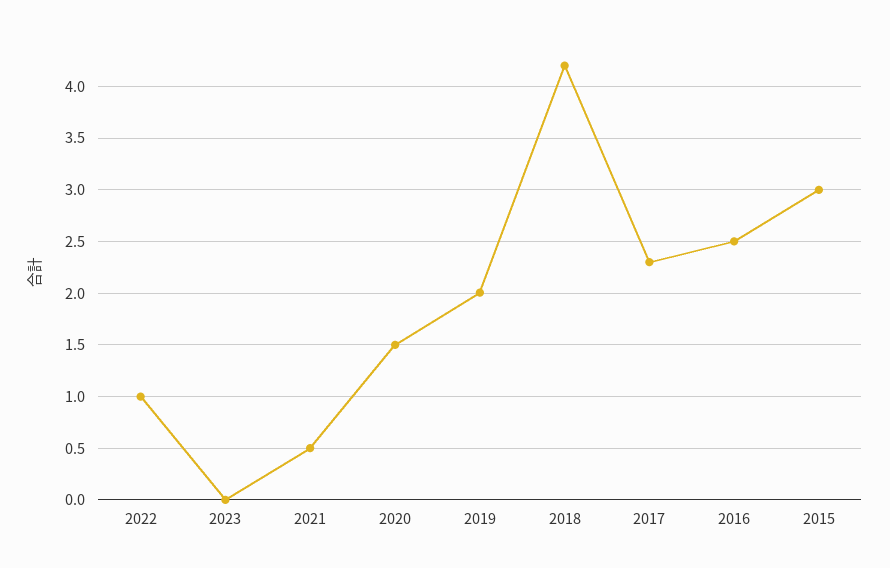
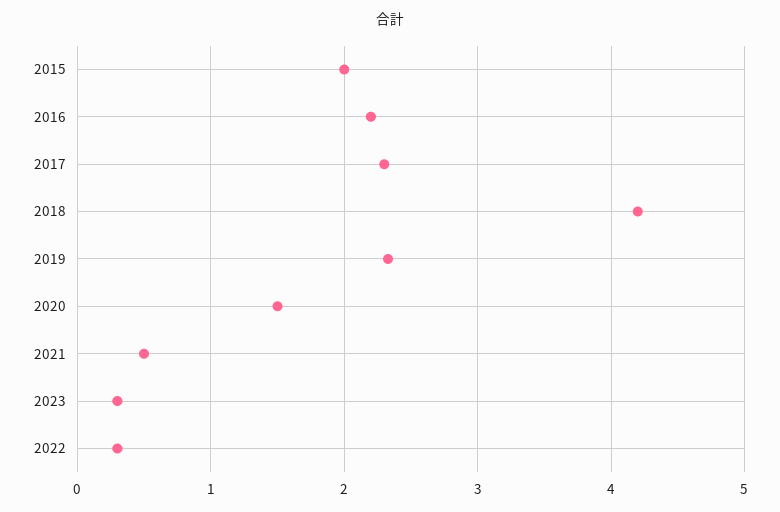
2022: 1 -> 0.3
2023: 0 -> 0.3
2019: 2 -> 2.3
2016: 2.5 -> 2.2
2015: 3 -> 2

